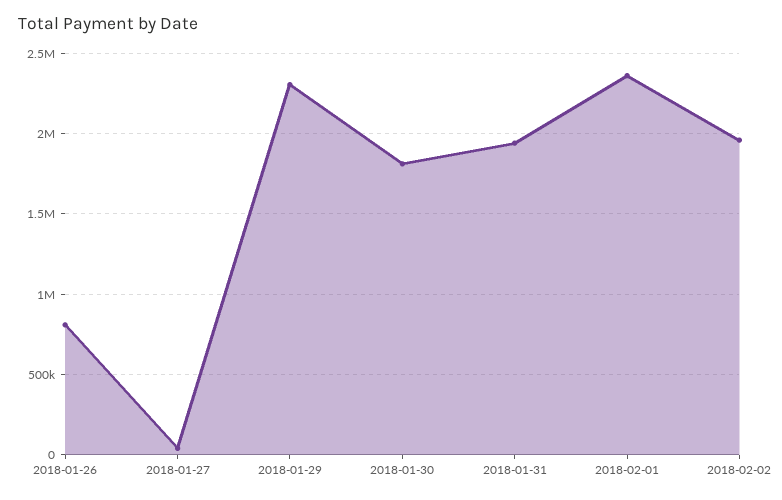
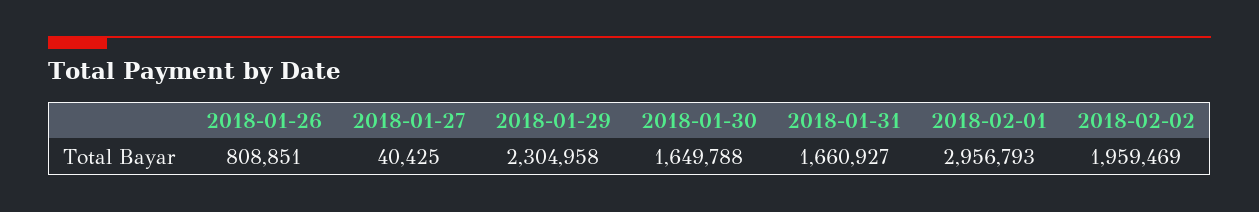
2018-01-30: 1800000 -> 1649788
2018-01-31: 1950000 -> 1660927
2018-02-01: 2350000 -> 2956793

